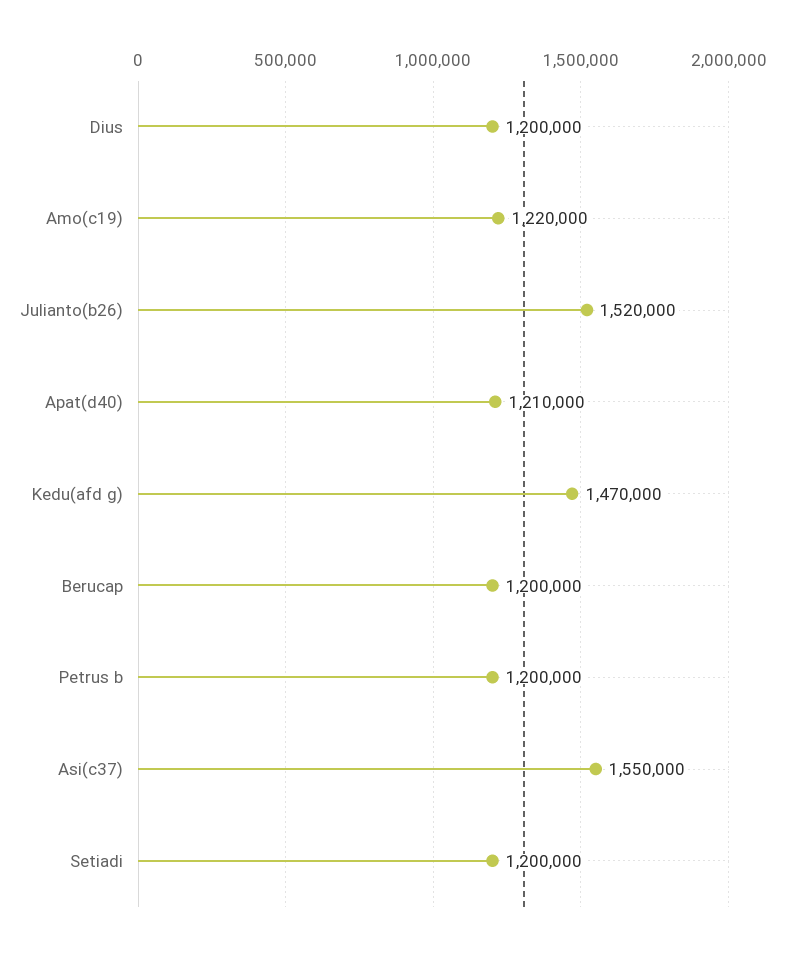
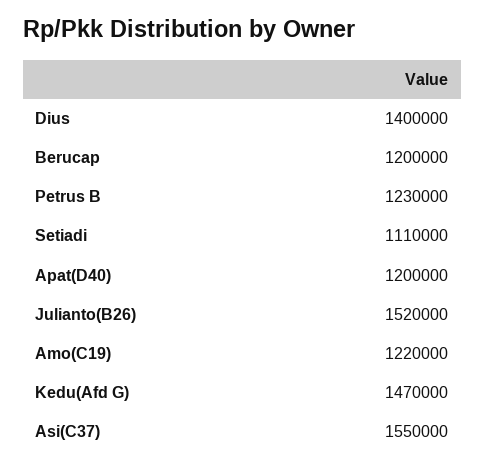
Dius: 1200000 -> 1400000
Apat(d40): 1210000 -> 1200000
Petrus b: 1200000 -> 1230000
Setiadi: 1200000 -> 1110000

